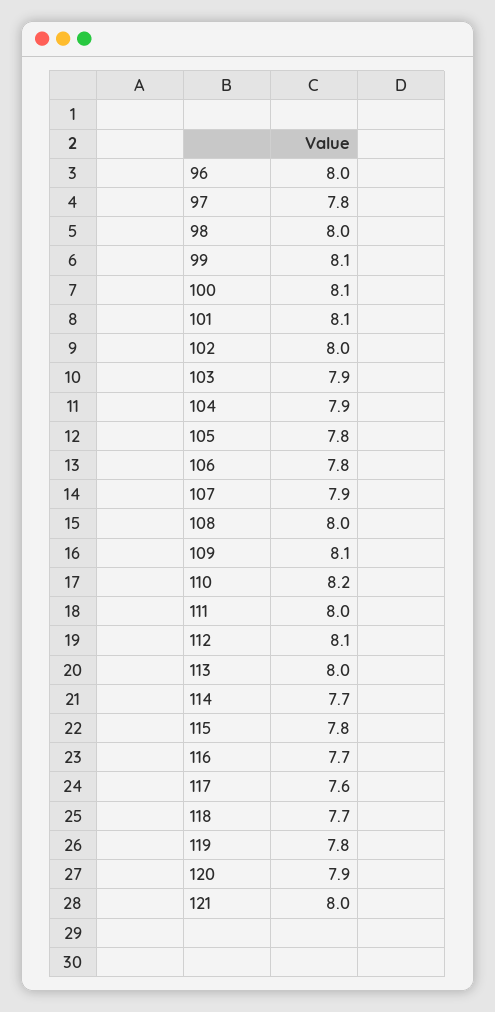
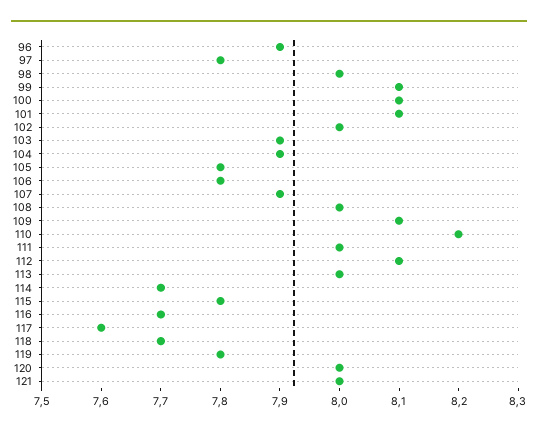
96: 8 -> 7.9
120: 7.9 -> 8

